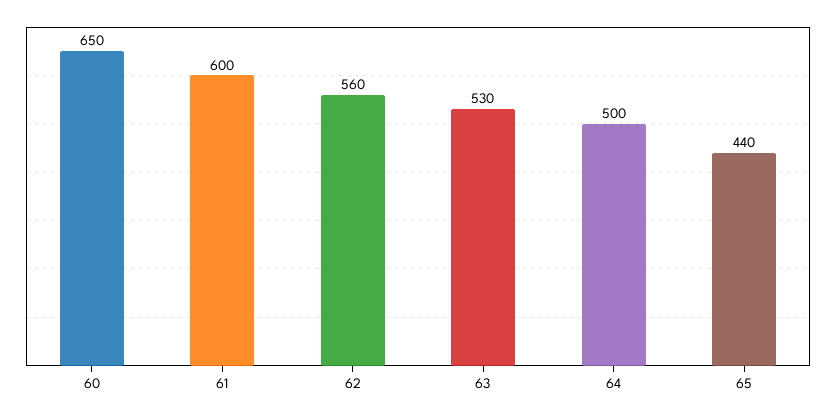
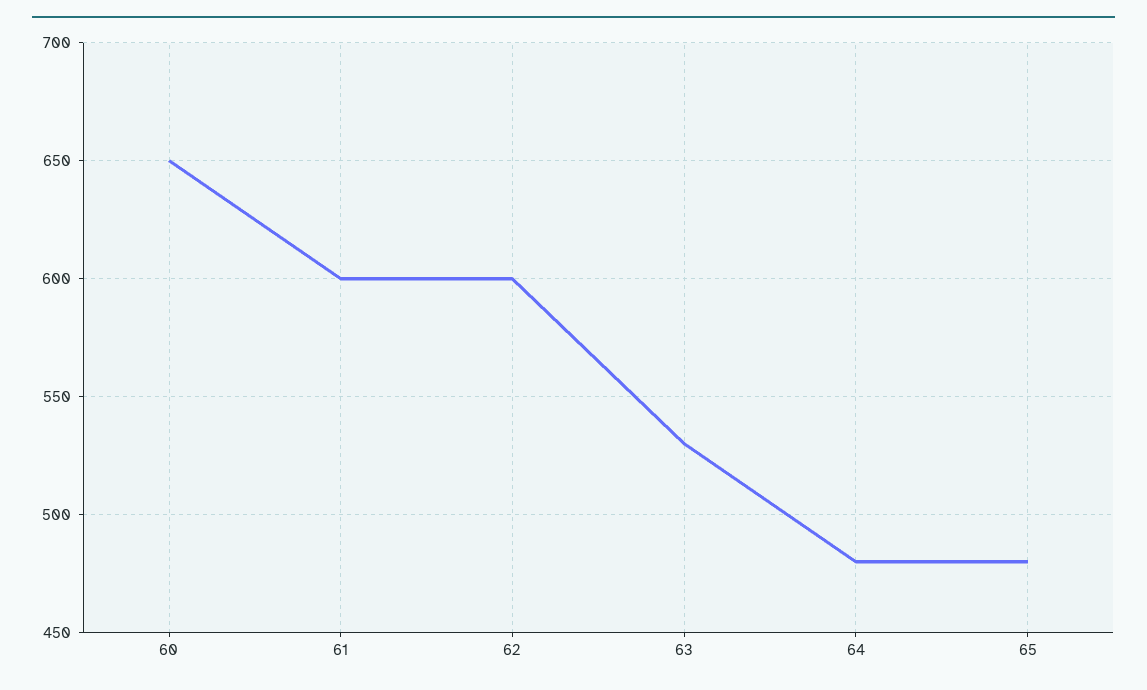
62: 560 -> 600
64: 500 -> 480
65: 440 -> 480

